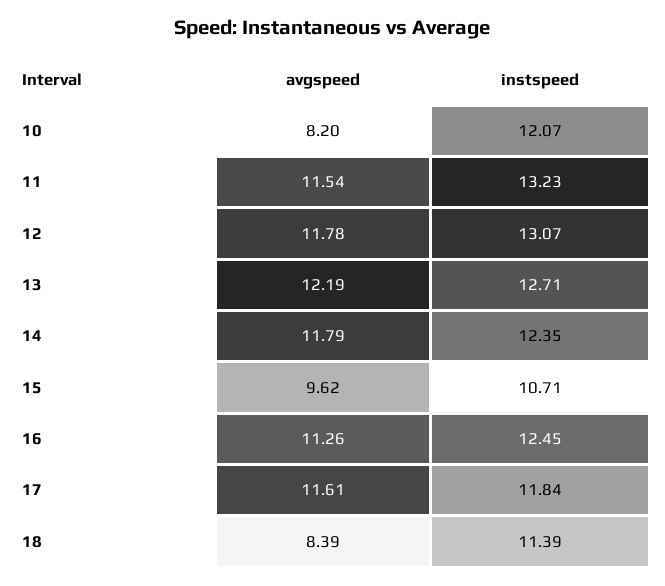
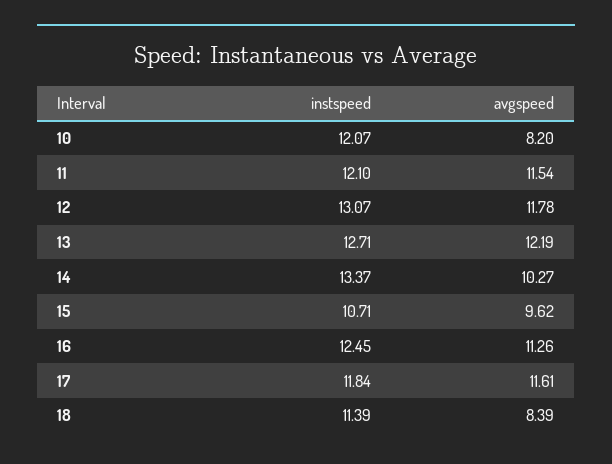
instspeed, 11: 13.23 -> 12.1
avgspeed, 14: 11.79 -> 10.27
instspeed, 14: 12.35 -> 13.37

